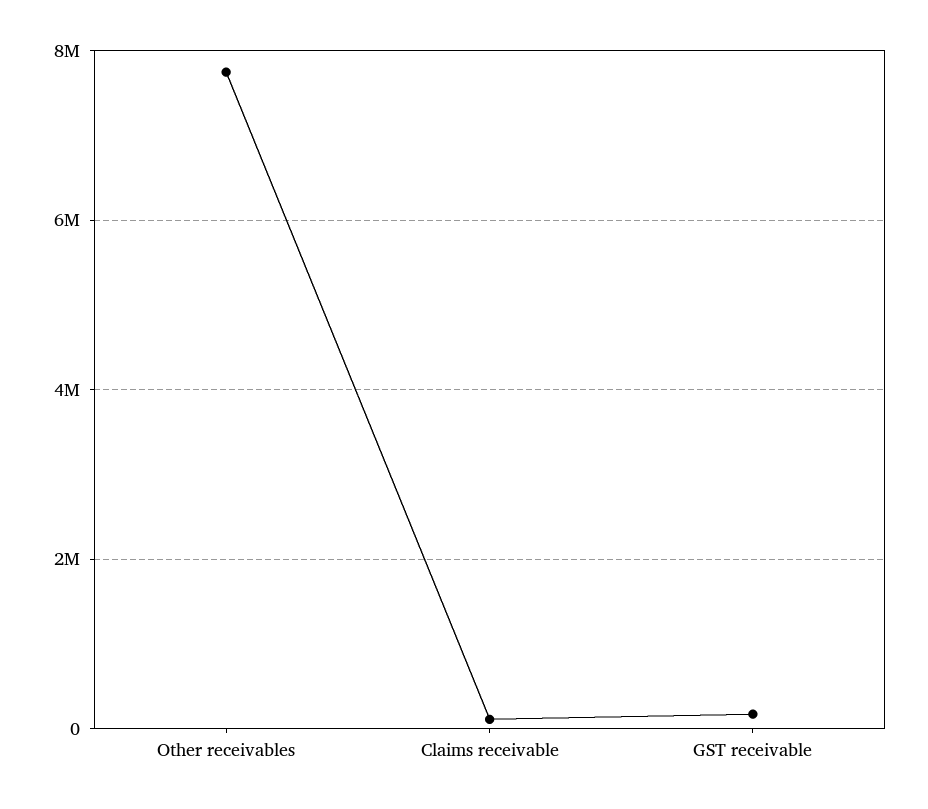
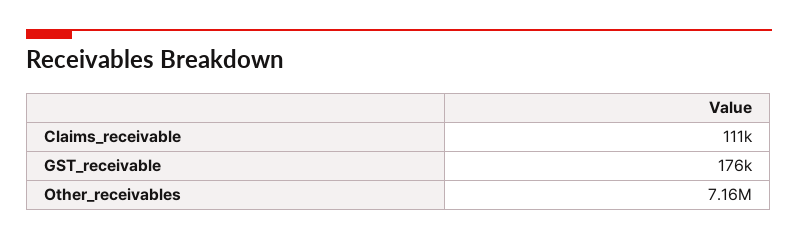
Other receivables: 7800000 -> 7160000

